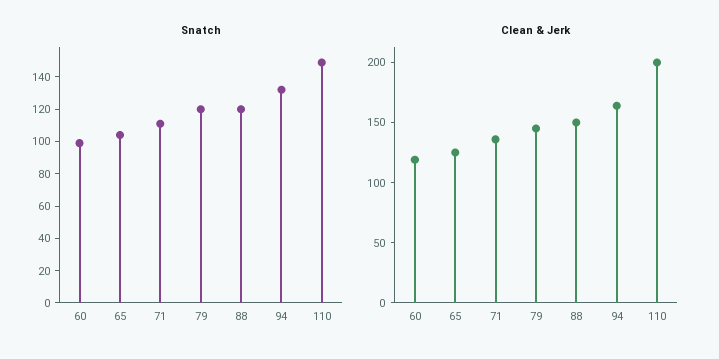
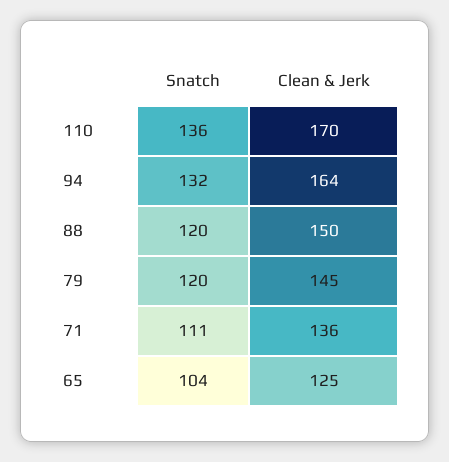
Snatch, 60: 100 -> none
Snatch, 110: 150 -> 136
Clean & Jerk, 60: 120 -> none
Clean & Jerk, 110: 200 -> 170

